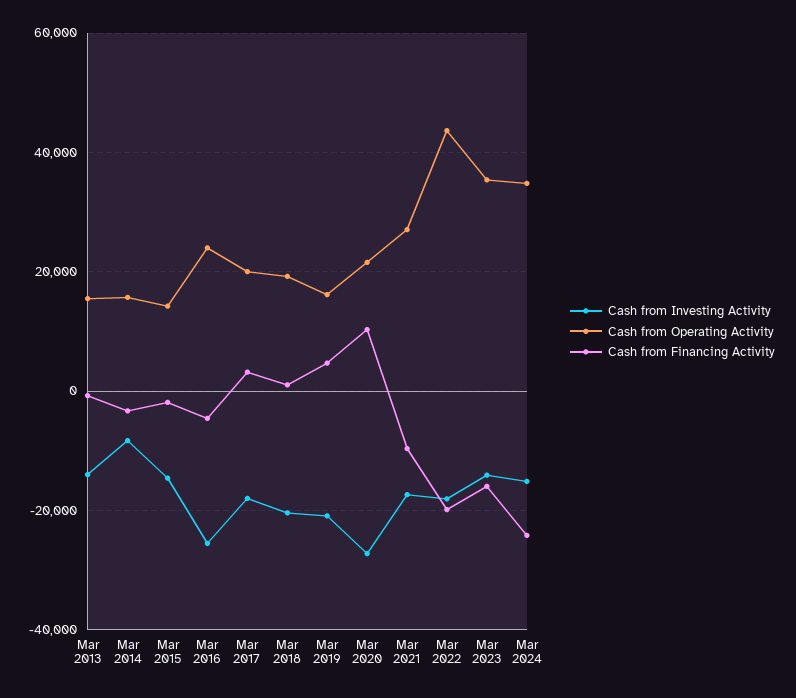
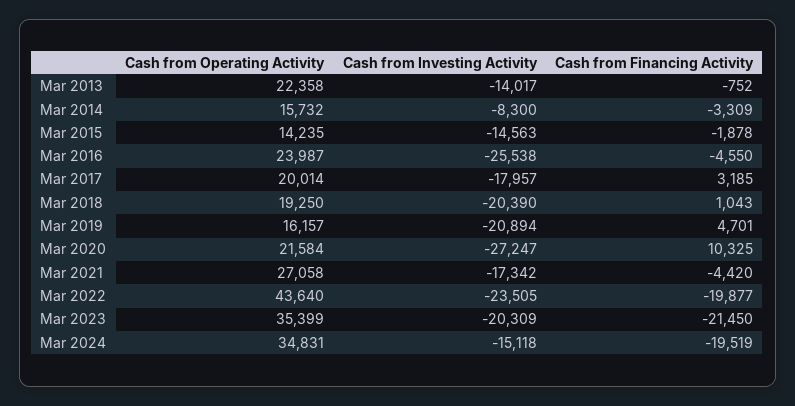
Cash from Operating Activity, Mar 2013: 16000 -> 22358
Cash from Financing Activity, Mar 2021: -10000 -> -4420
Cash from Investing Activity, Mar 2022: -18000 -> -23505
Cash from Investing Activity, Mar 2023: -14000 -> -20309
Cash from Financing Activity, Mar 2023: -16000 -> -21450
Cash from Financing Activity, Mar 2024: -24000 -> -19519

